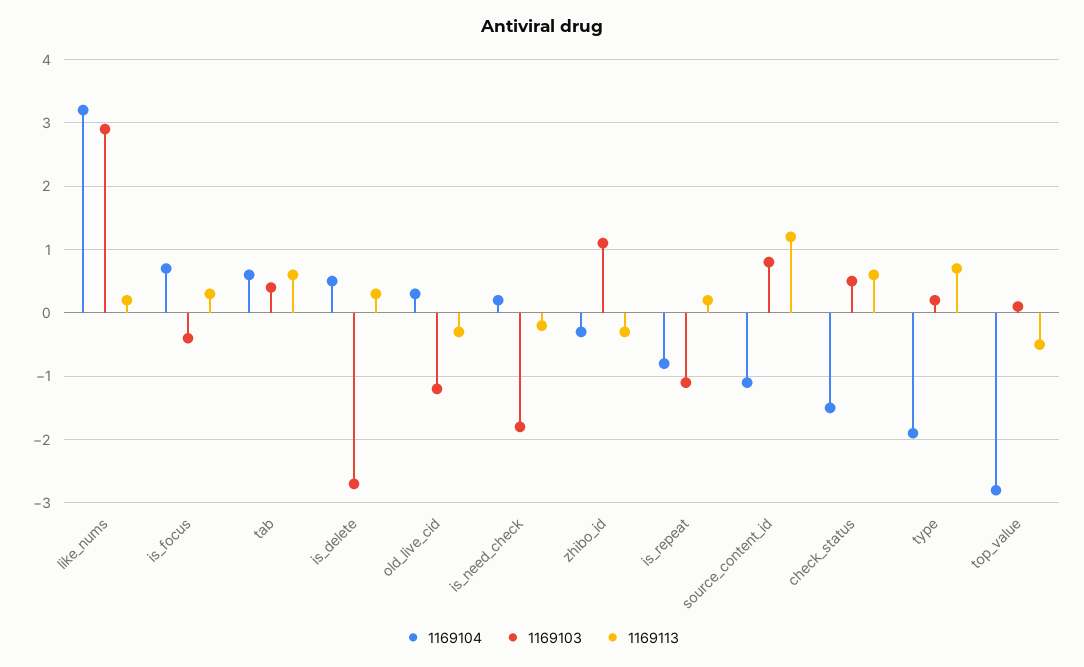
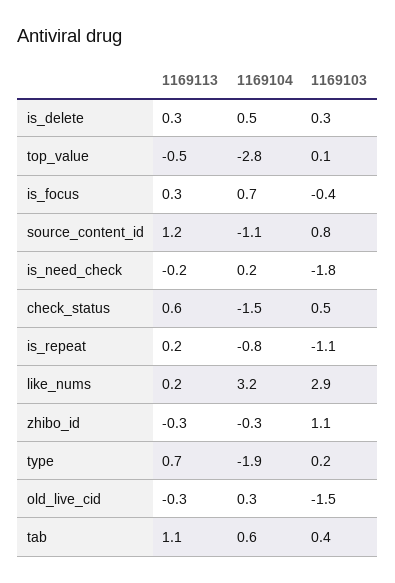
1169113, tab: 0.6 -> 1.1
1169103, is_delete: -2.7 -> 0.3
1169103, old_live_cid: -1.2 -> -1.5

